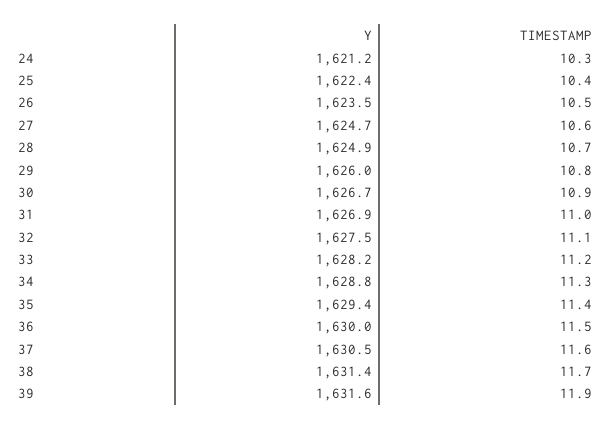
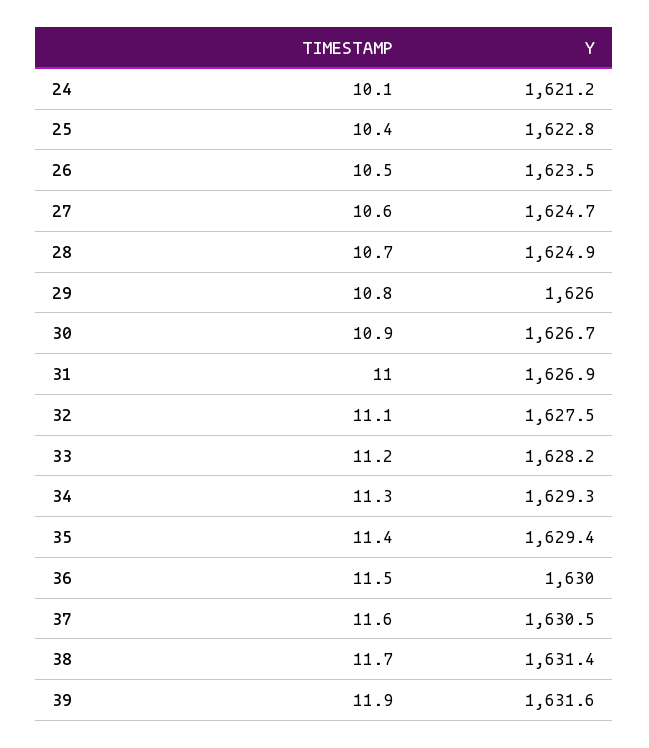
TIMESTAMP, 24: 10.3 -> 10.1
Y, 25: 1622.4 -> 1622.8
Y, 34: 1628.8 -> 1629.3

